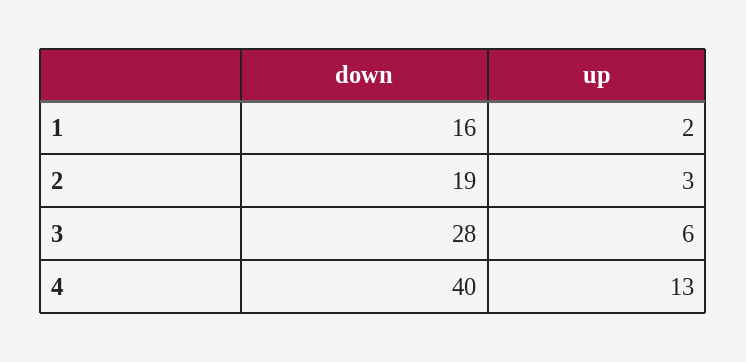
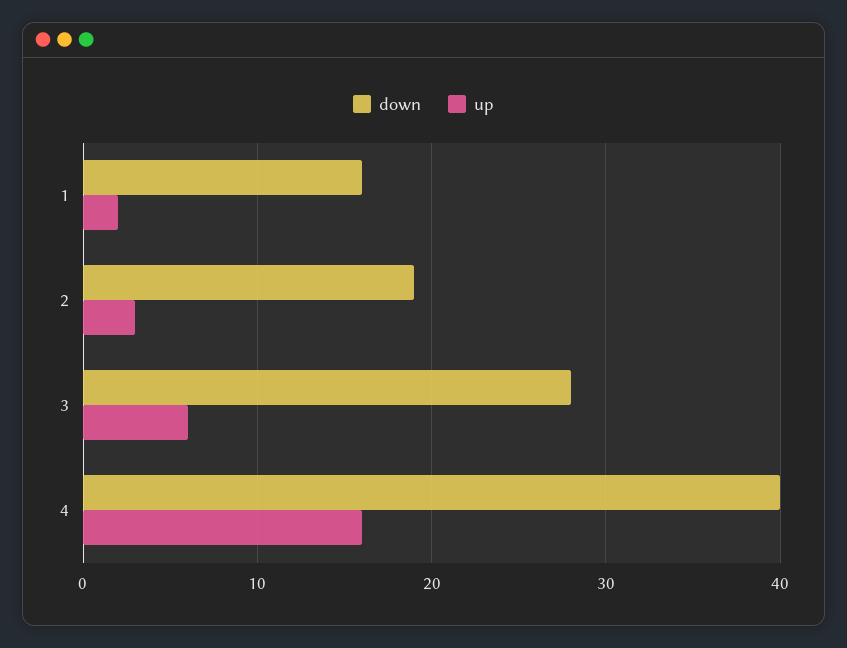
up, 4: 13 -> 16

